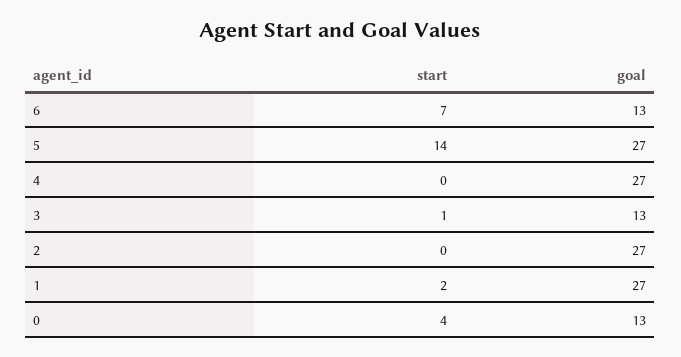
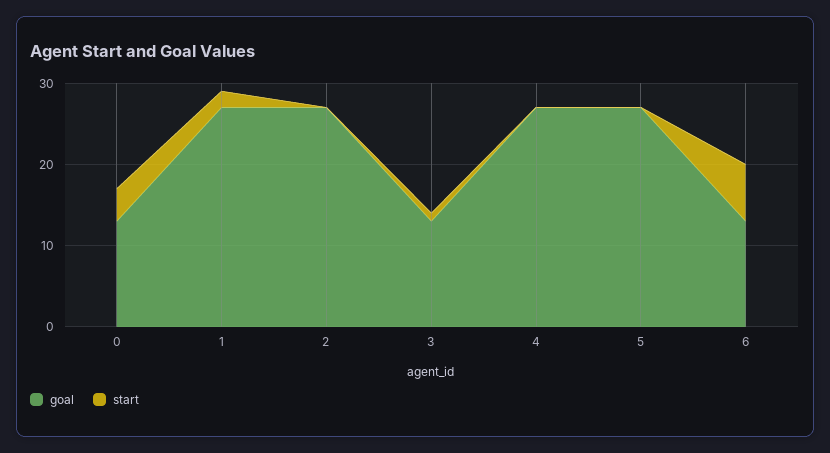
start, 5: 14 -> 0

